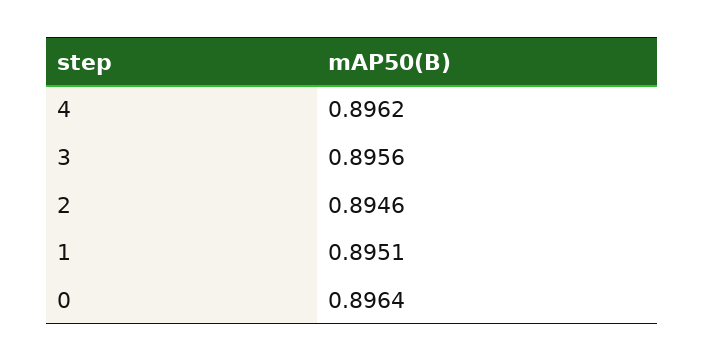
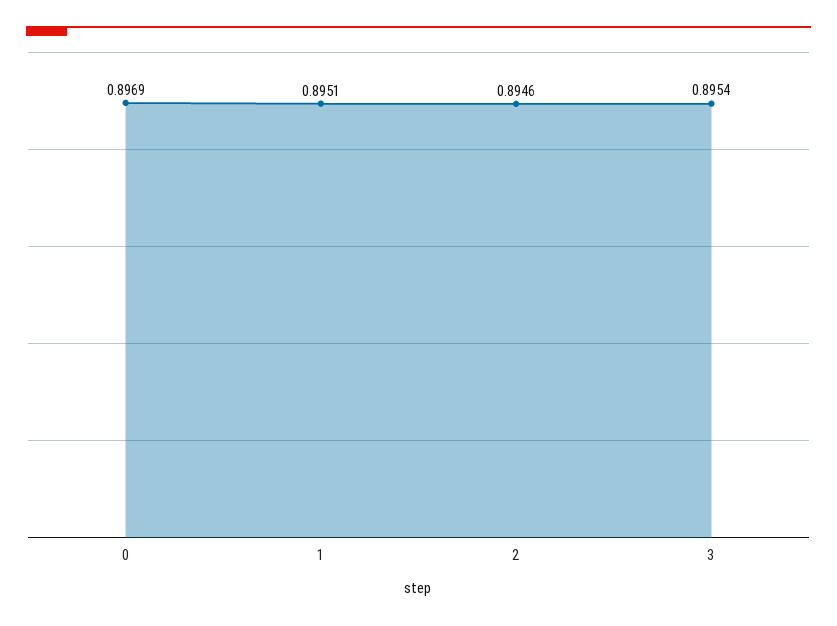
4: 0.8962 -> none
3: 0.8956 -> 0.8954
0: 0.8964 -> 0.8969

